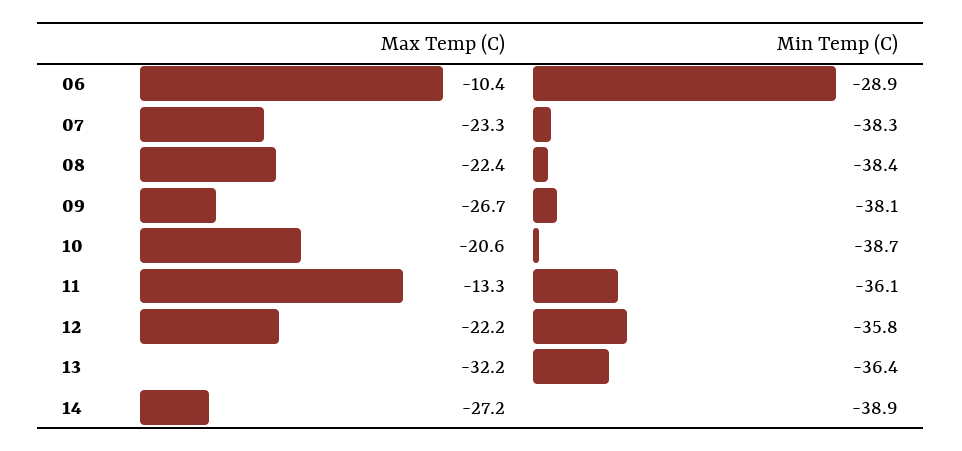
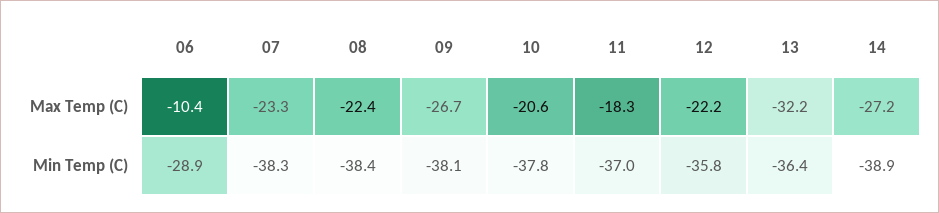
Min Temp (C), 10: -38.7 -> -37.8
Max Temp (C), 11: -13.3 -> -18.3
Min Temp (C), 11: -36.1 -> -37

